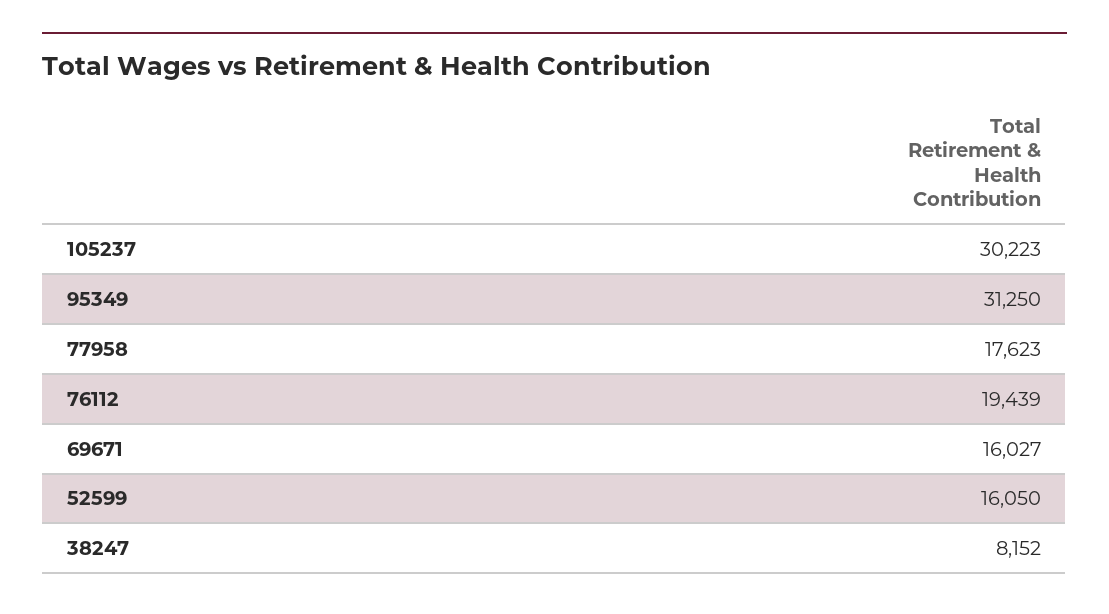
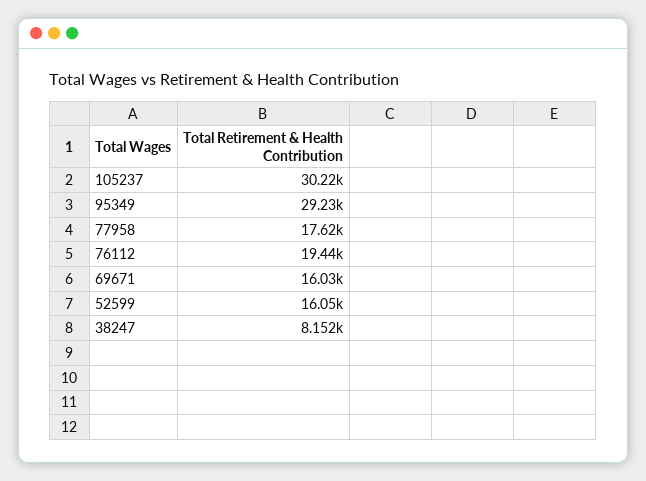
95349: 31250 -> 29230

